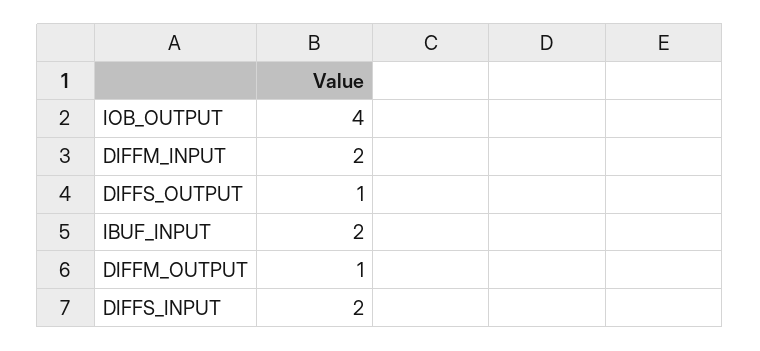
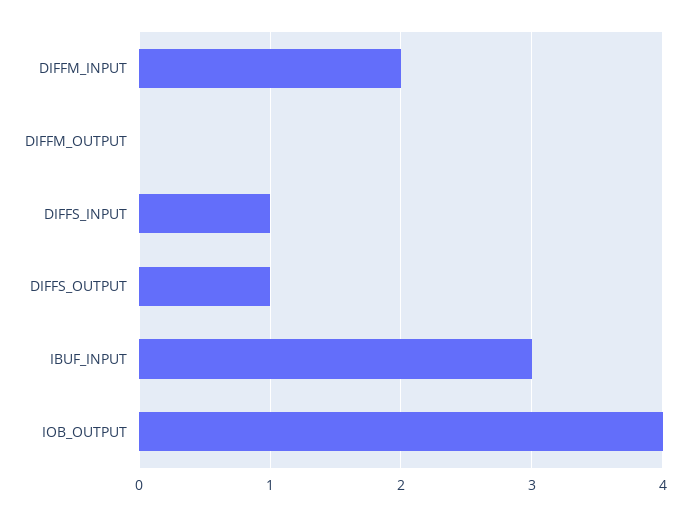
IBUF_INPUT: 2 -> 3
DIFFM_OUTPUT: 1 -> 0
DIFFS_INPUT: 2 -> 1

